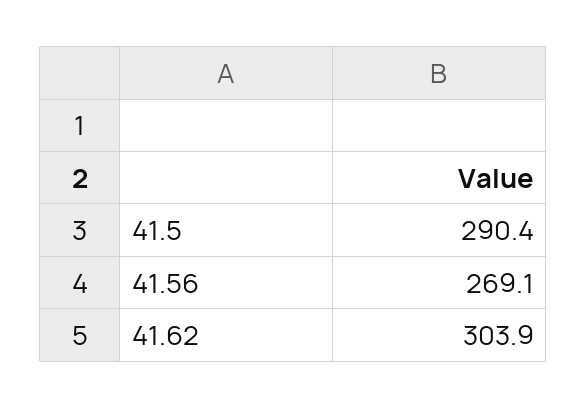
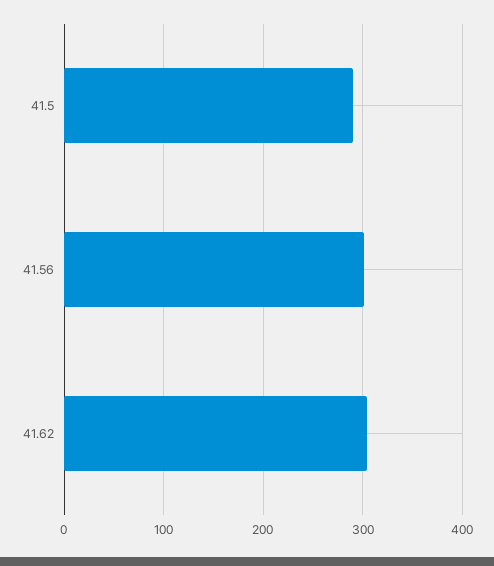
41.56: 269.1 -> 300

